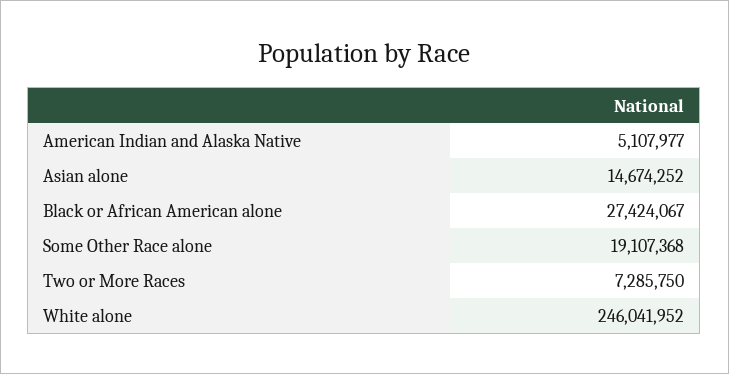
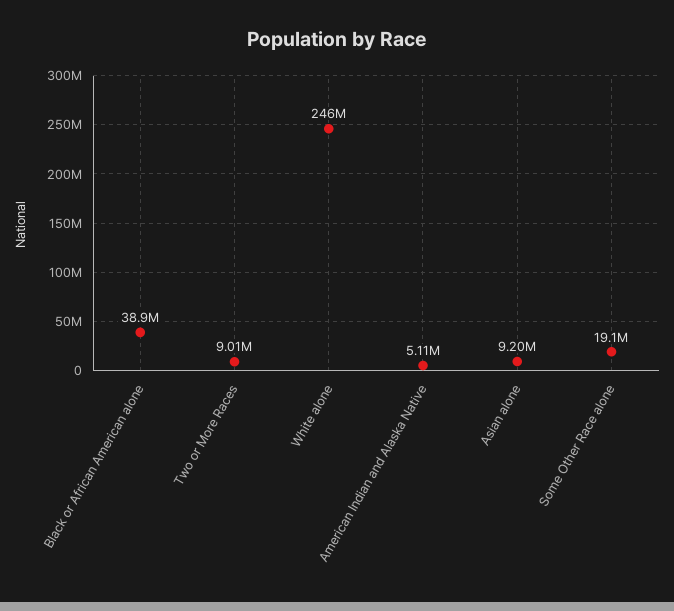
Asian alone: 14674252 -> 9200000
Black or African American alone: 27424067 -> 38900000
Two or More Races: 7285750 -> 9010000

